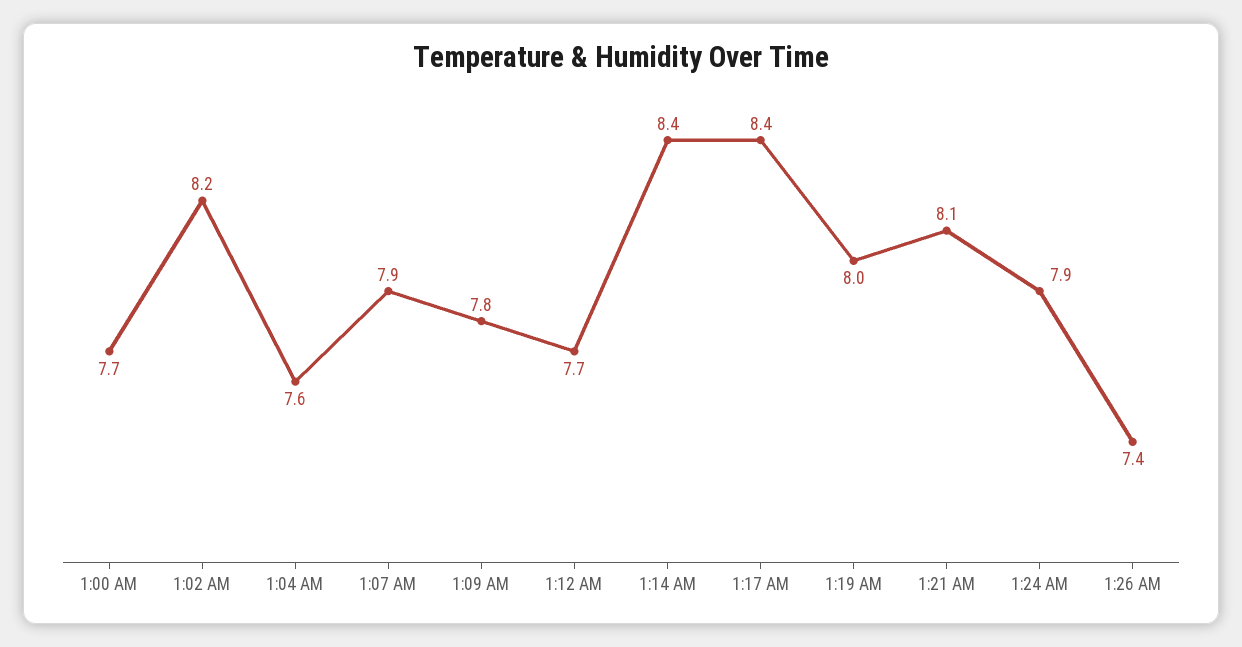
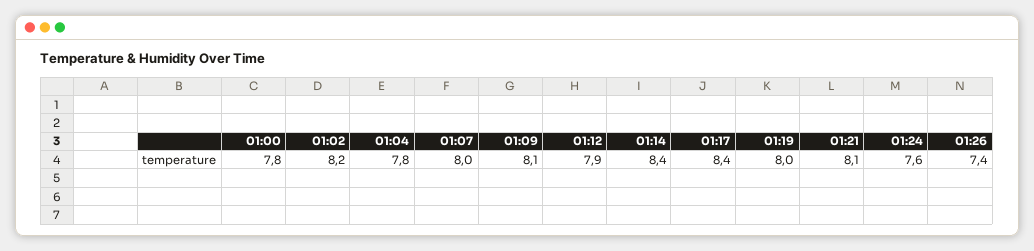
1:00 AM: 7.7 -> 7.8
1:04 AM: 7.6 -> 7.8
1:07 AM: 7.9 -> 8
1:09 AM: 7.8 -> 8.1
1:12 AM: 7.7 -> 7.9
1:24 AM: 7.9 -> 7.6

